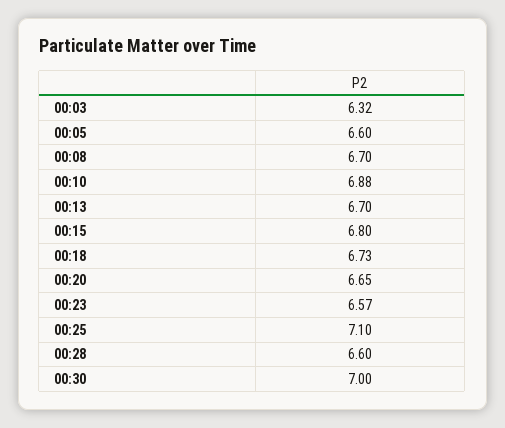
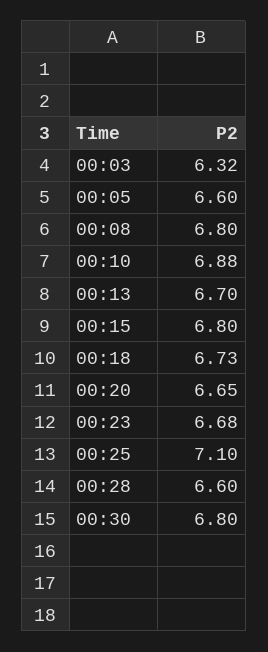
00:08: 6.7 -> 6.8
00:23: 6.57 -> 6.68
00:30: 7 -> 6.8

